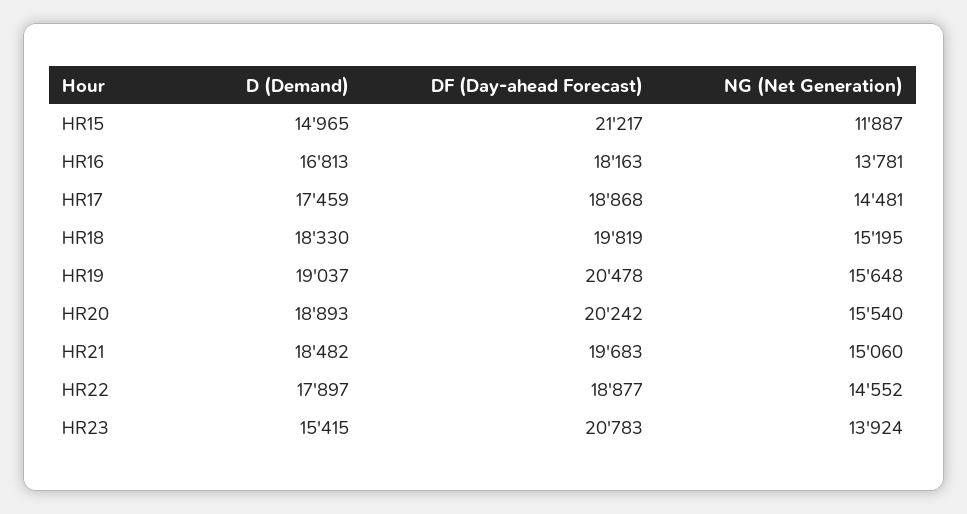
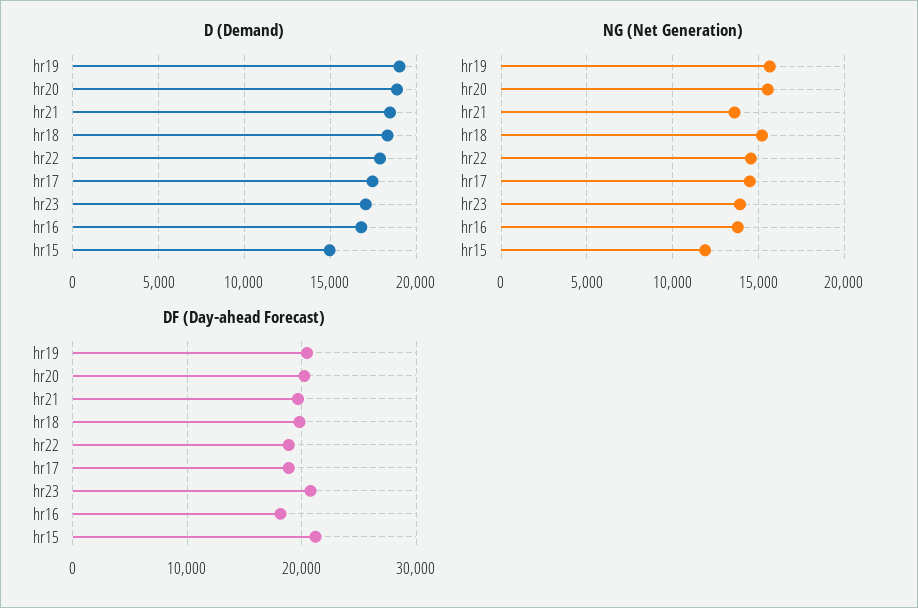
NG (Net Generation), HR21: 15060 -> 13500
D (Demand), HR23: 15415 -> 17000

